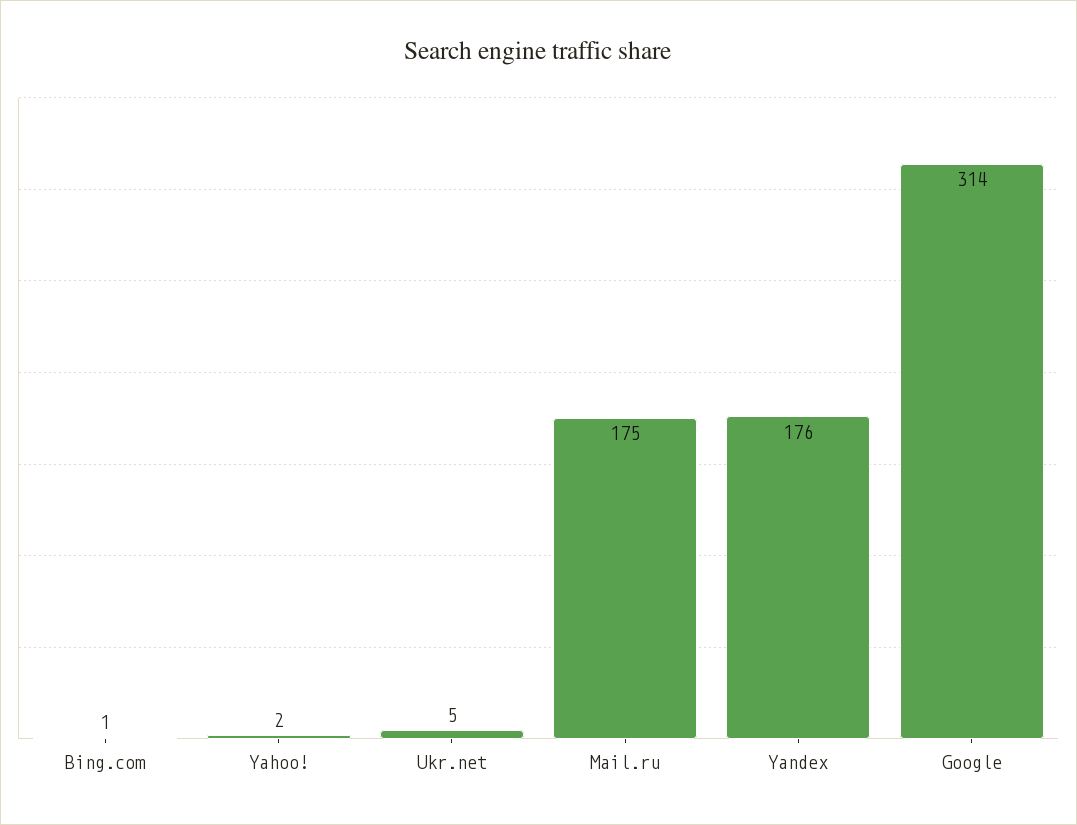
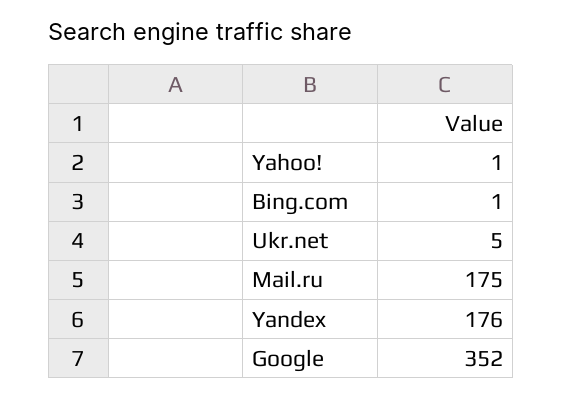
Yahoo!: 2 -> 1
Google: 314 -> 352

